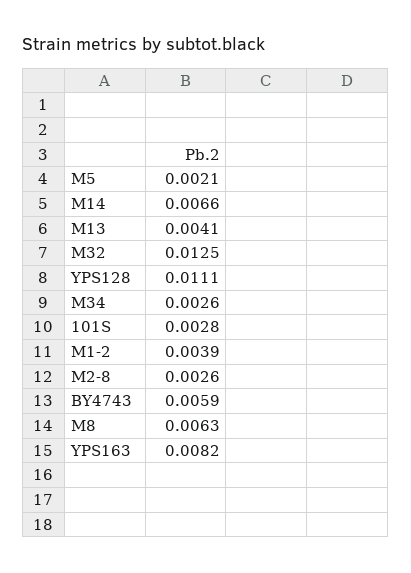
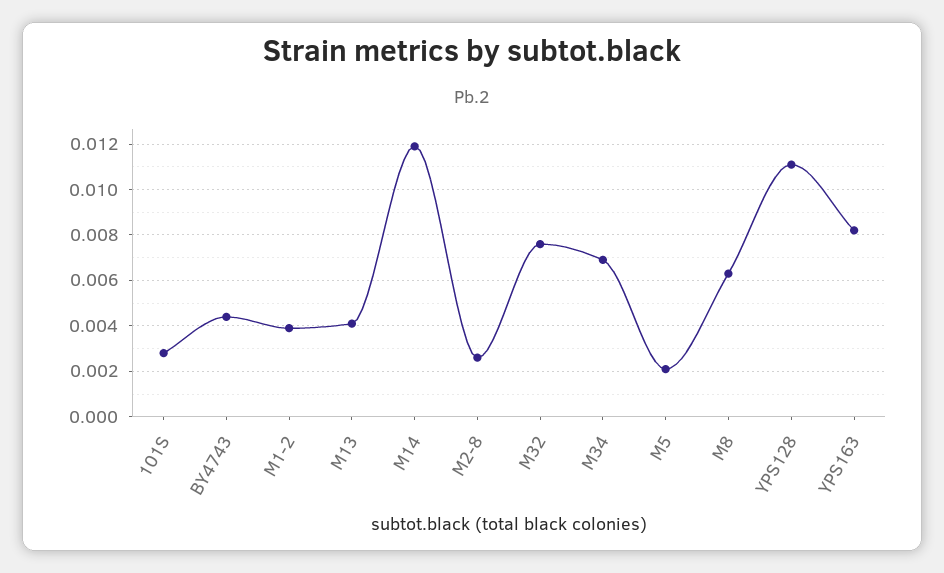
M14: 0.0066 -> 0.012
M32: 0.0125 -> 0.0075
M34: 0.0026 -> 0.007
BY4743: 0.0059 -> 0.0045

